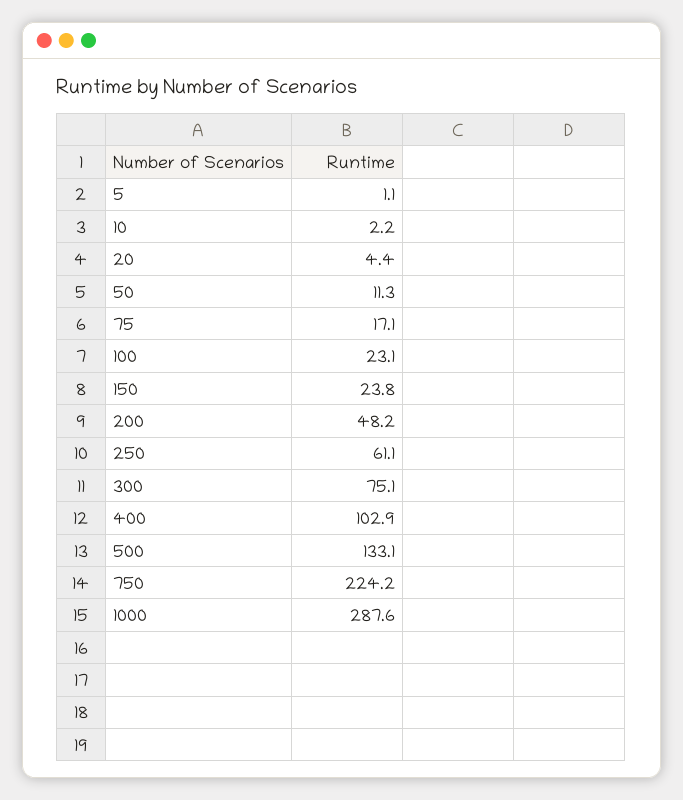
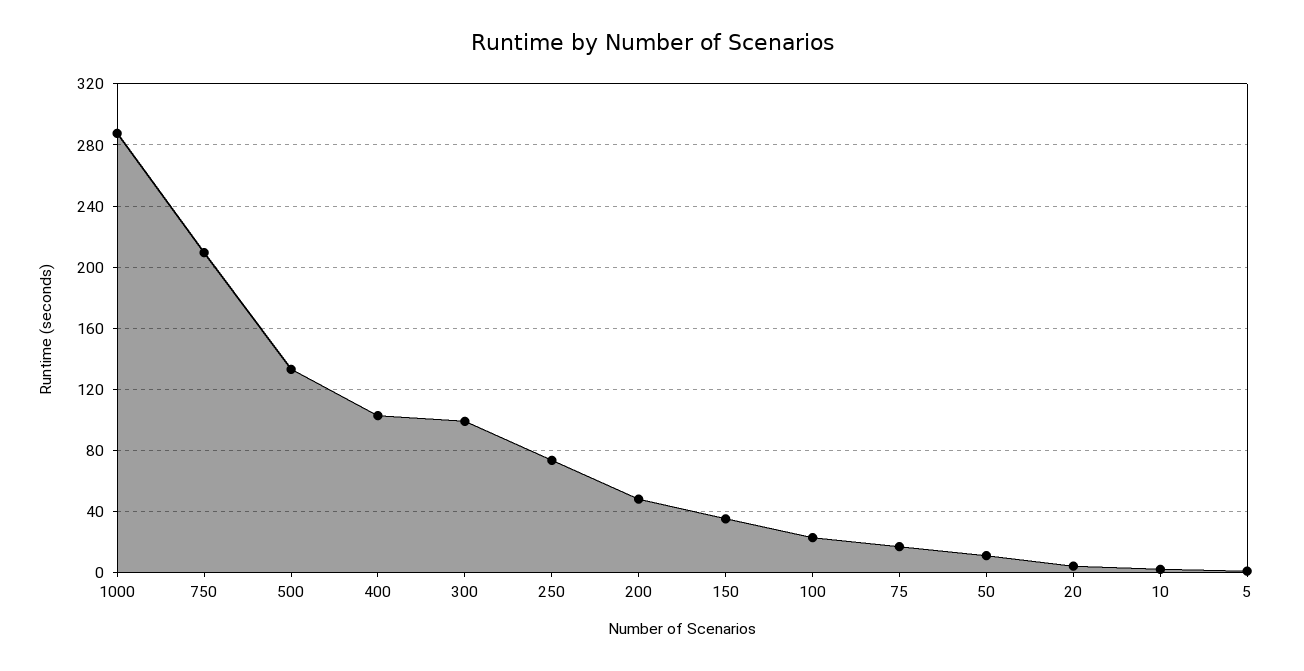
150: 23.8 -> 35
250: 61.1 -> 75
300: 75.1 -> 100
750: 224.2 -> 210

